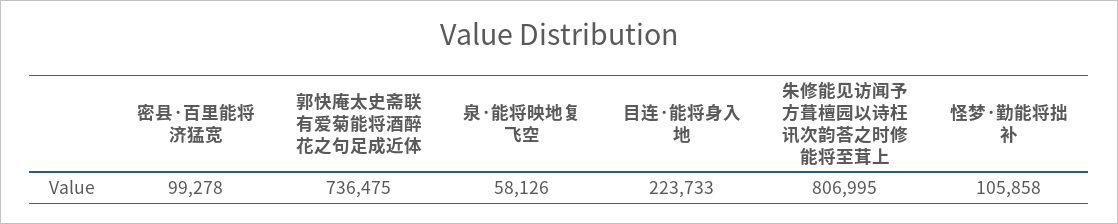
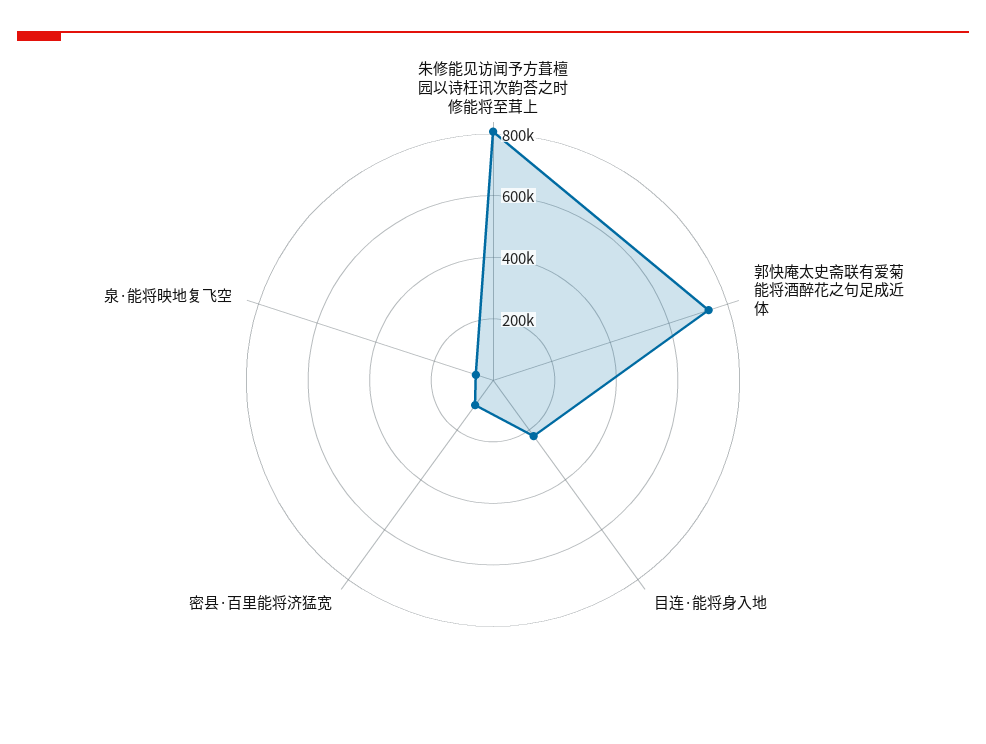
怪梦·勤能将拙补: 105858 -> none

